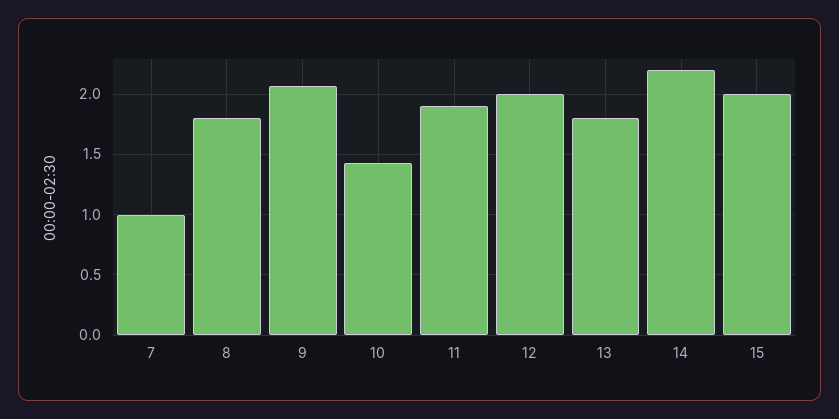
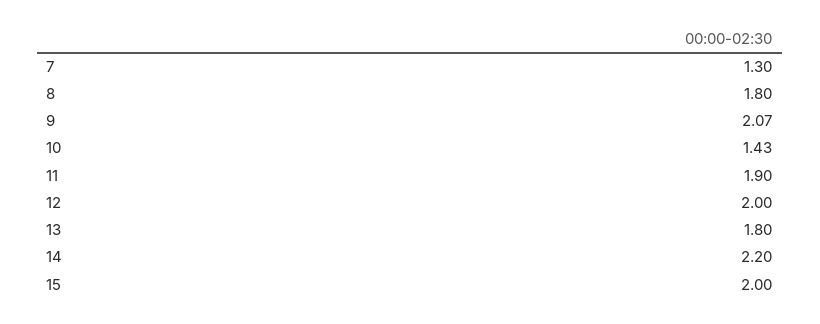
7: 1 -> 1.3

